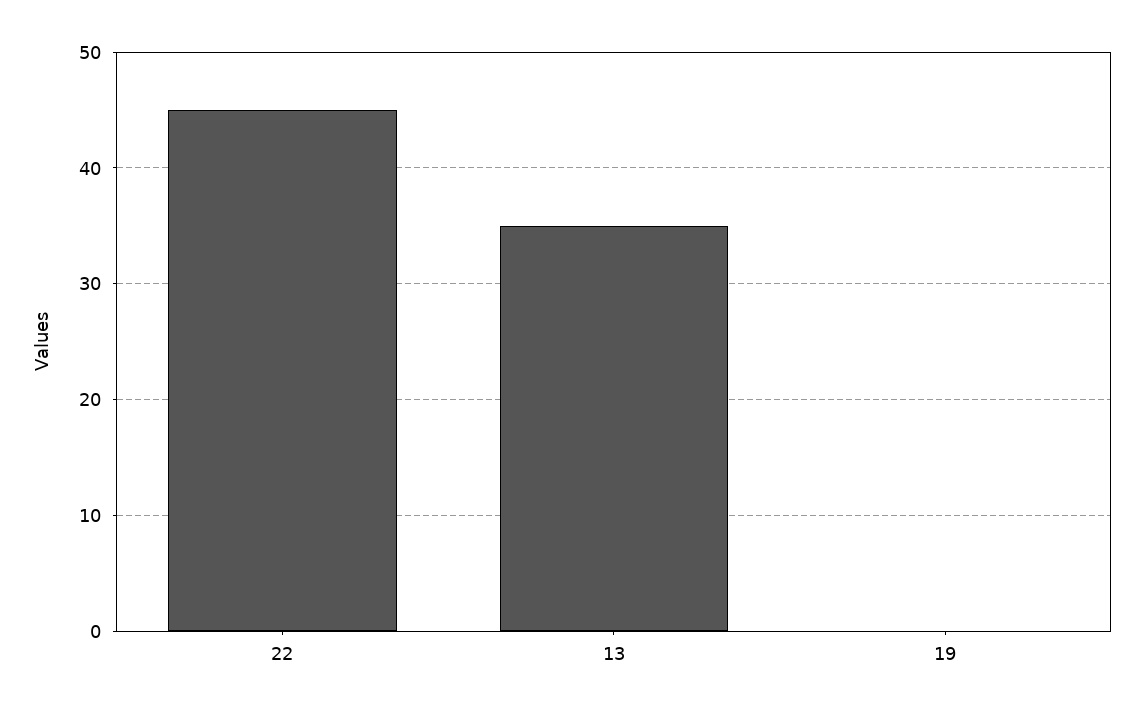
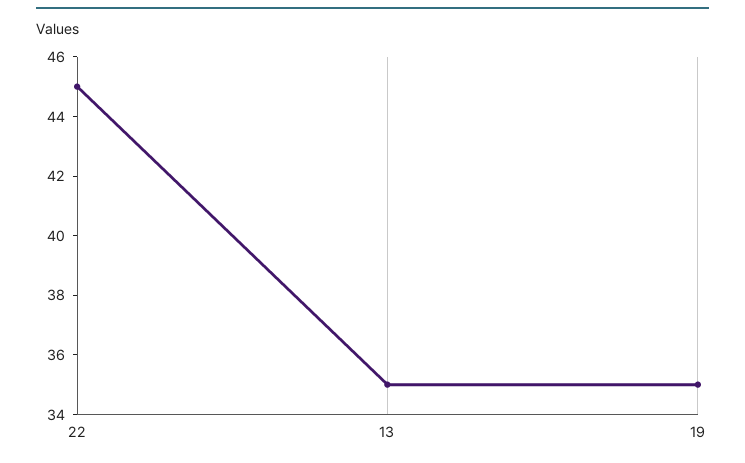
19: 0 -> 35

